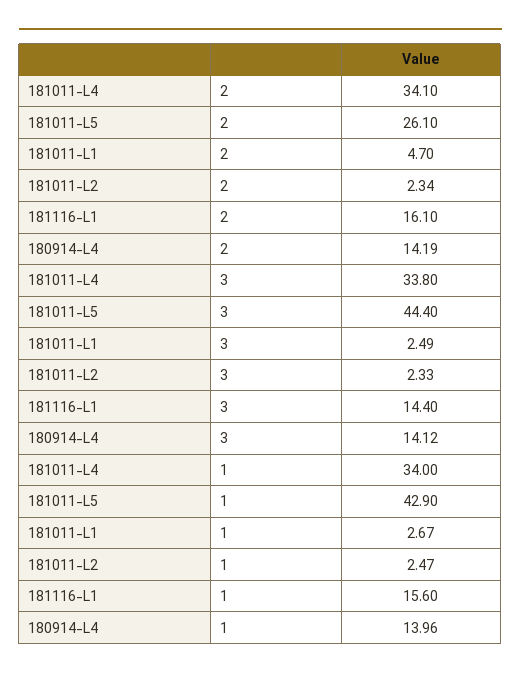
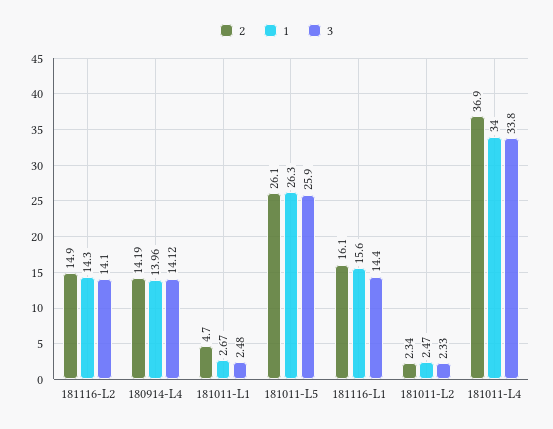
2, 181011-L4: 34.1 -> 36.9
3, 181011-L5: 44.4 -> 25.9
3, 181011-L1: 2.49 -> 2.48
1, 181011-L5: 42.9 -> 26.3
2, 181116-L2: none -> 14.9
1, 181116-L2: none -> 14.3
3, 181116-L2: none -> 14.1

